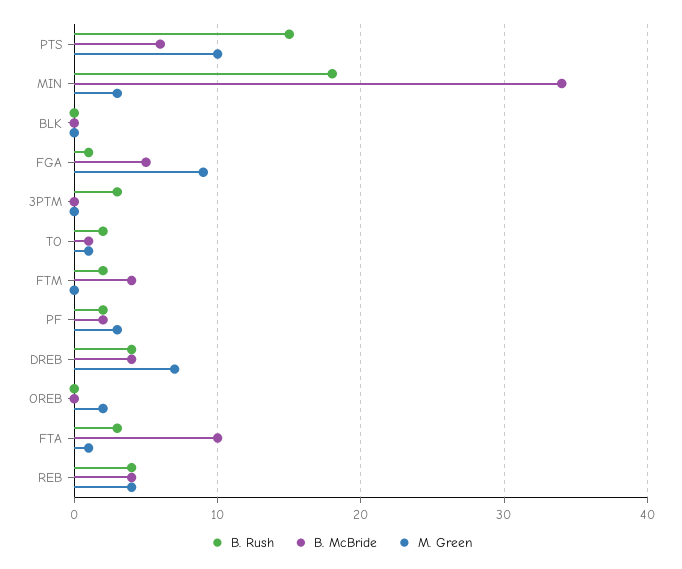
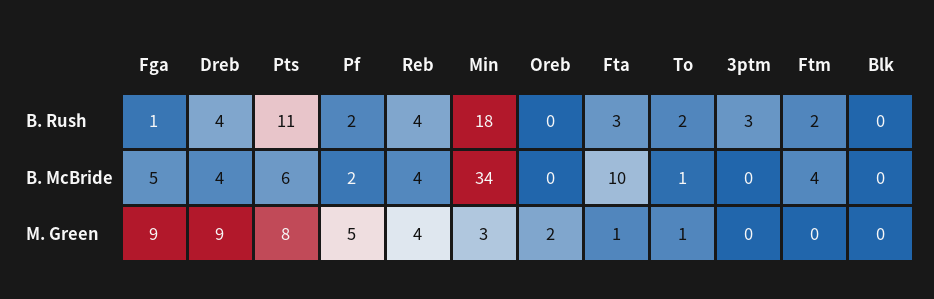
B. Rush, PTS: 15 -> 11
M. Green, PTS: 10 -> 8
M. Green, PF: 3 -> 5
M. Green, DREB: 7 -> 9

